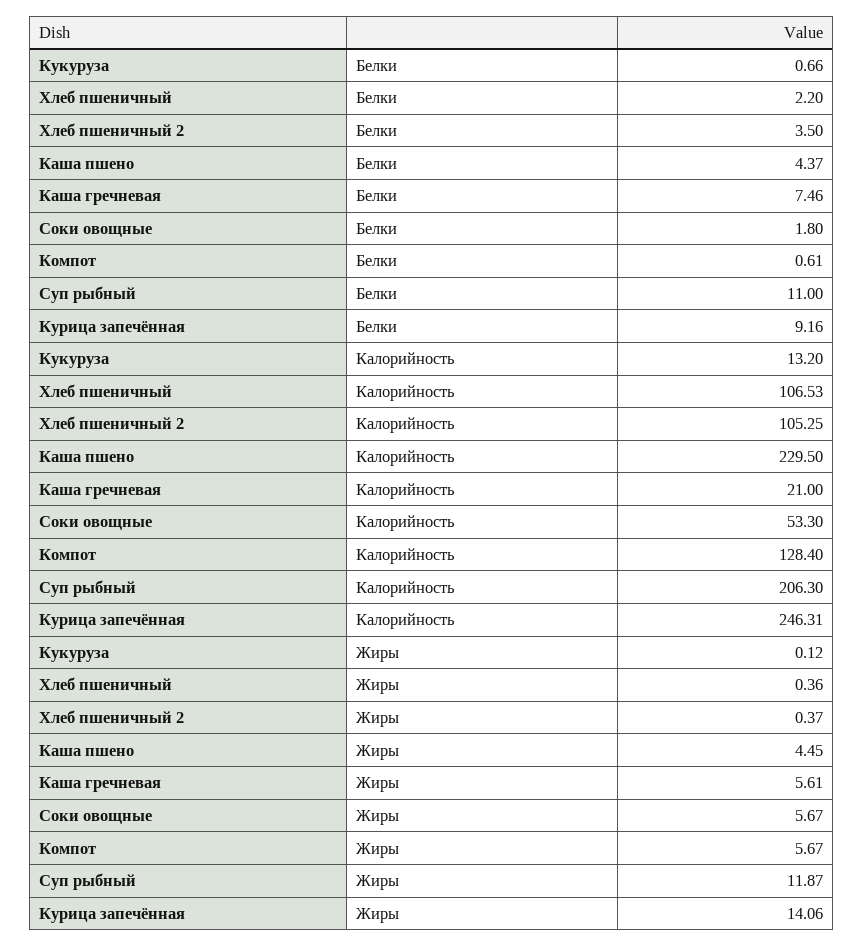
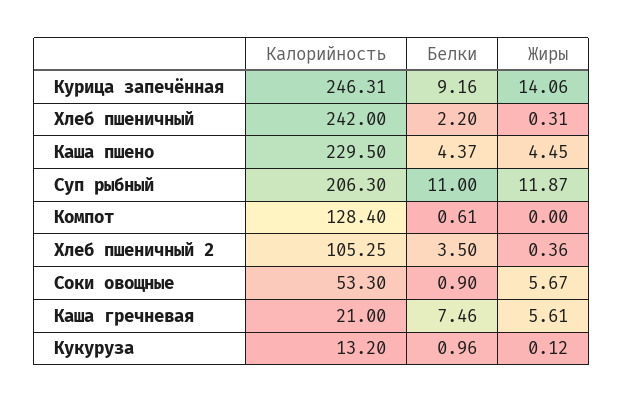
Кукуруза, Белки: 0.66 -> 0.96
Соки овощные, Белки: 1.8 -> 0.9
Хлеб пшеничный, Калорийность: 106.53 -> 242
Хлеб пшеничный, Жиры: 0.36 -> 0.31
Хлеб пшеничный 2, Жиры: 0.37 -> 0.36
Компот, Жиры: 5.67 -> 0

